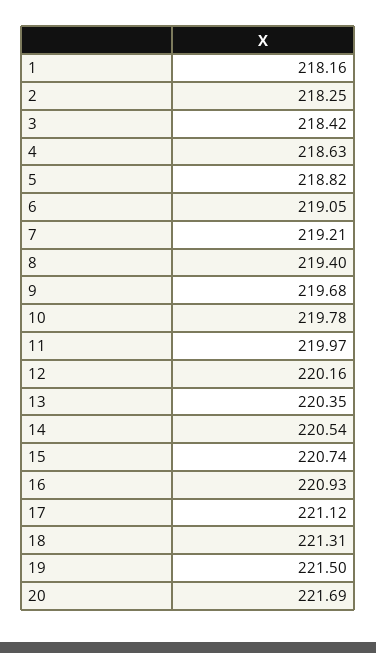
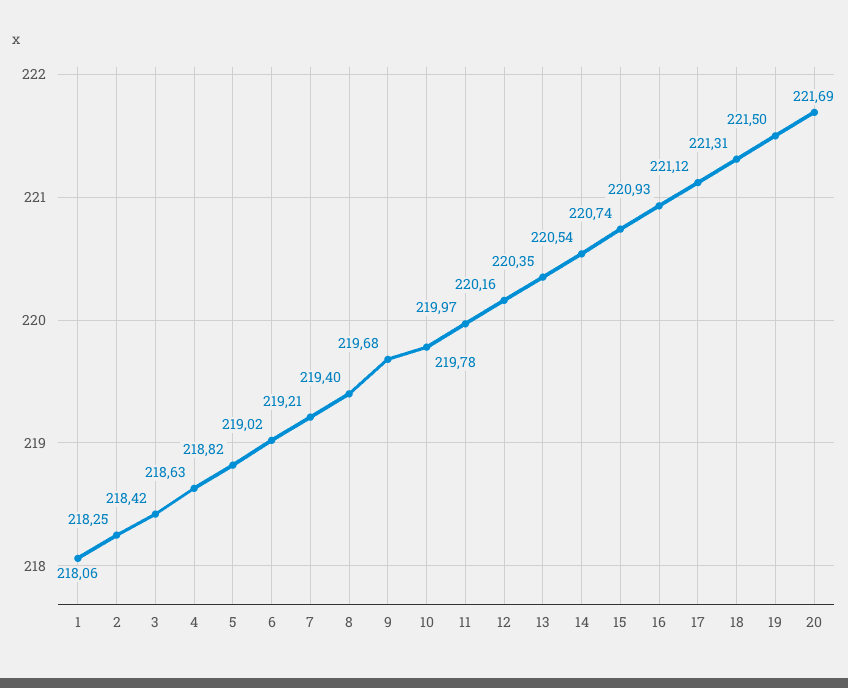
1: 218.16 -> 218.06
6: 219.05 -> 219.02

